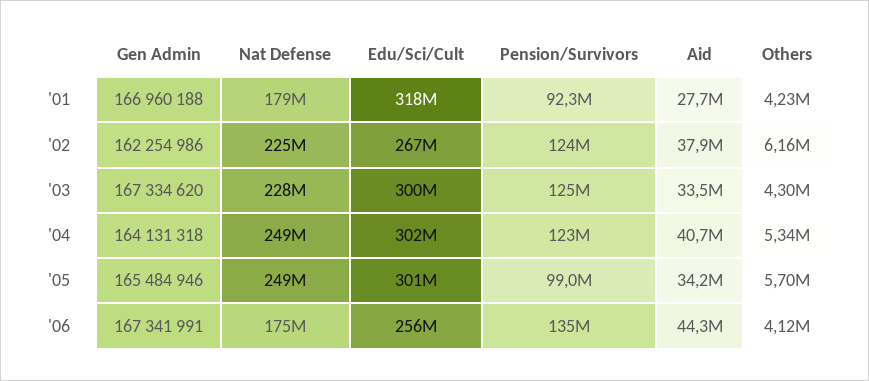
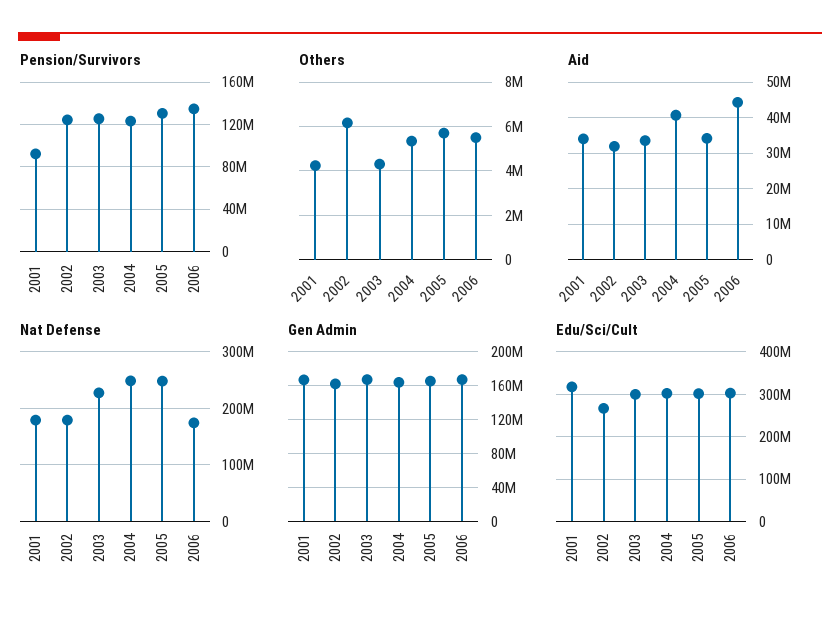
Aid, '01: 27700000 -> 34000000
Nat Defense, '02: 225000000 -> 180000000
Aid, '02: 37900000 -> 32000000
Pension/Survivors, '05: 99000000 -> 130000000
Edu/Sci/Cult, '06: 256000000 -> 300000000
Others, '06: 4120000 -> 5500000

